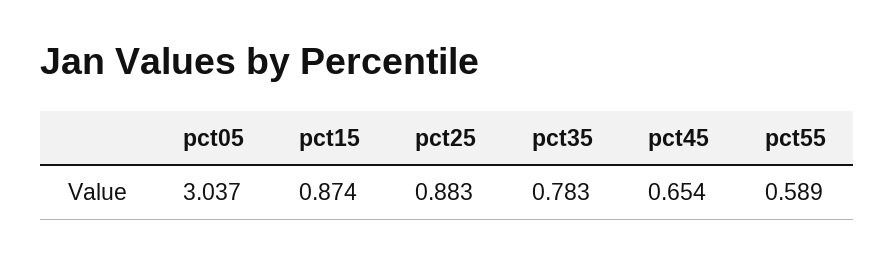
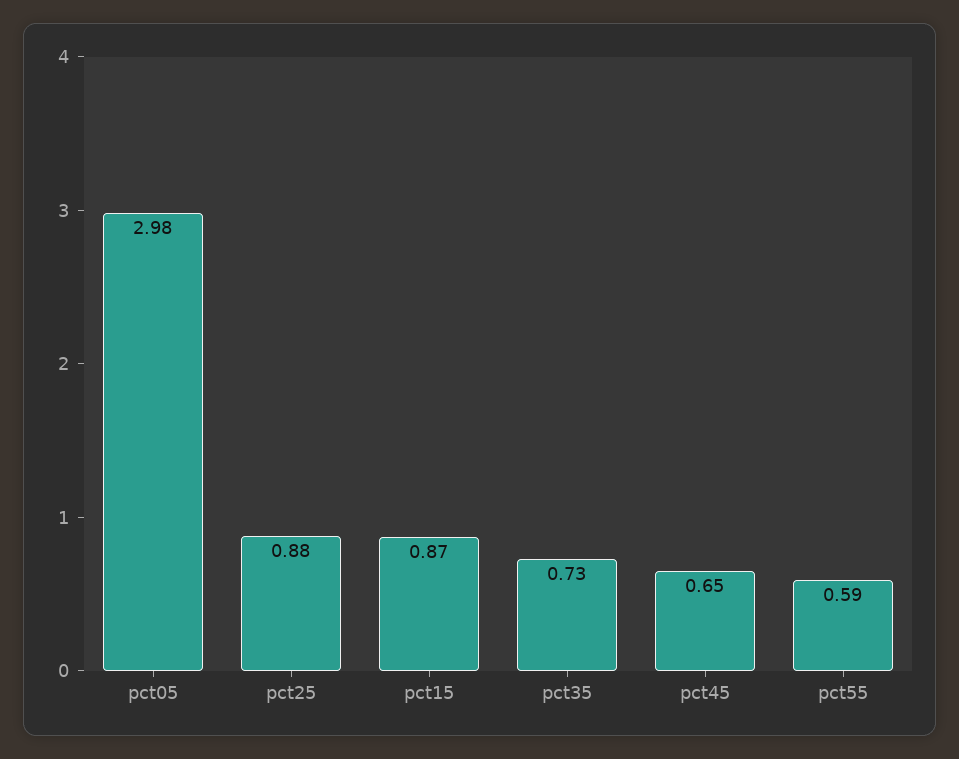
pct05: 3.037 -> 2.98
pct35: 0.783 -> 0.73

